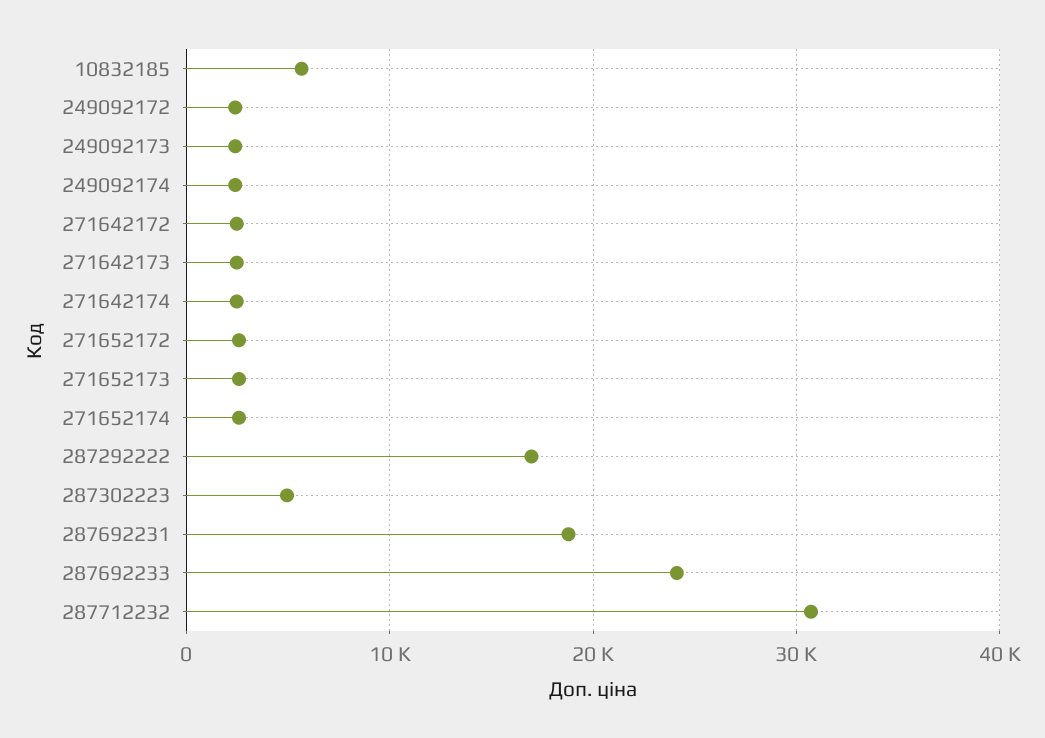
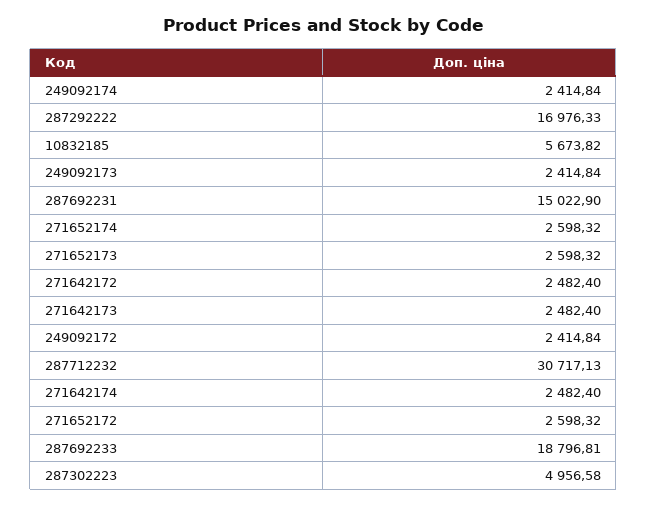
287692231: 19000 -> 15022.9
287692233: 24000 -> 18796.81

